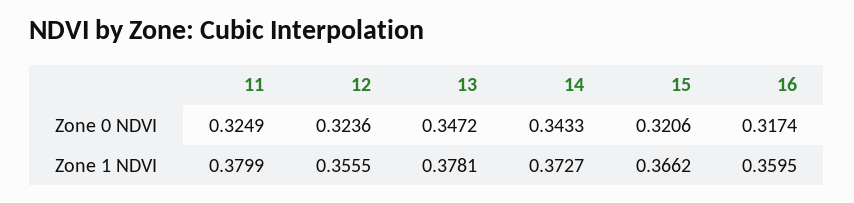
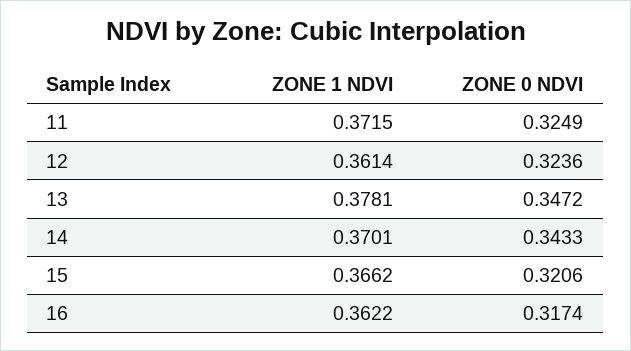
11, Zone 1 NDVI: 0.3799 -> 0.3715
12, Zone 1 NDVI: 0.3555 -> 0.3614
14, Zone 1 NDVI: 0.3727 -> 0.3701
16, Zone 1 NDVI: 0.3595 -> 0.3622

